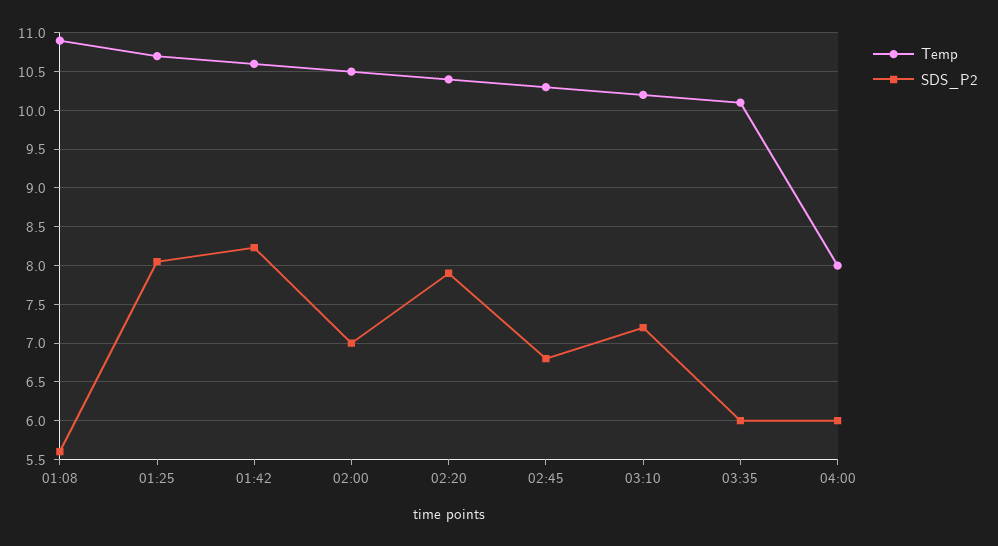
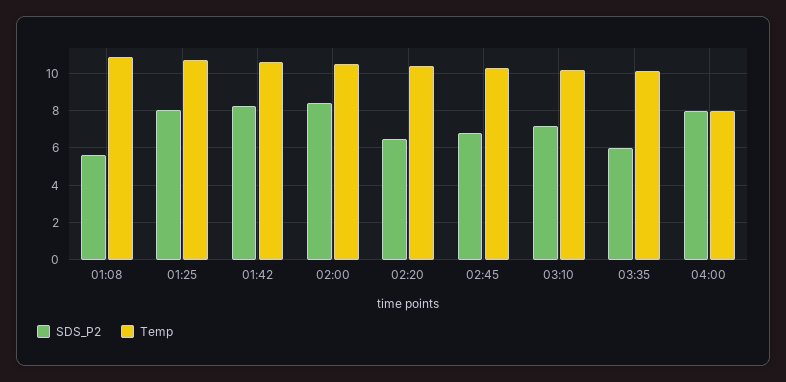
SDS_P2, 02:00: 7 -> 8.5
SDS_P2, 02:20: 7.9 -> 6.5
SDS_P2, 04:00: 6 -> 8

